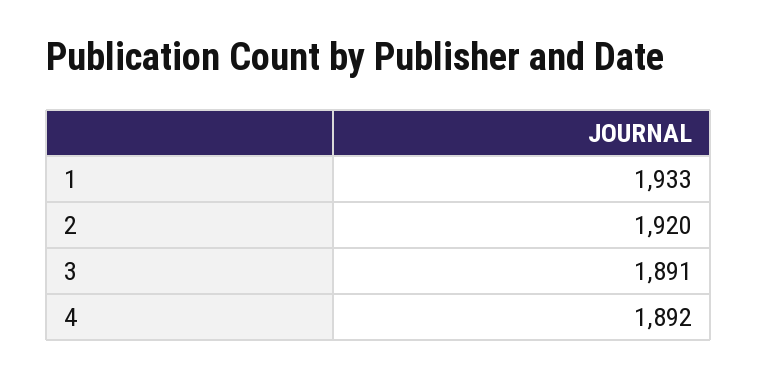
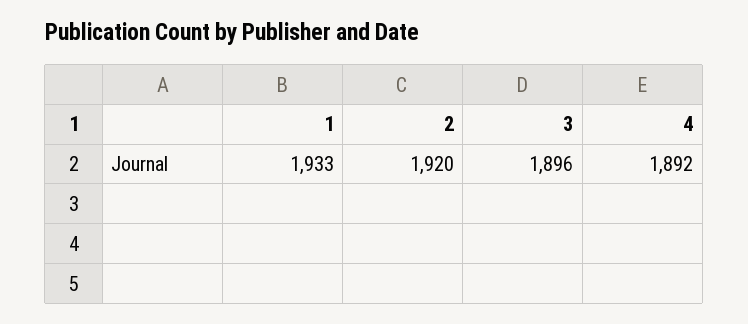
3: 1891 -> 1896

